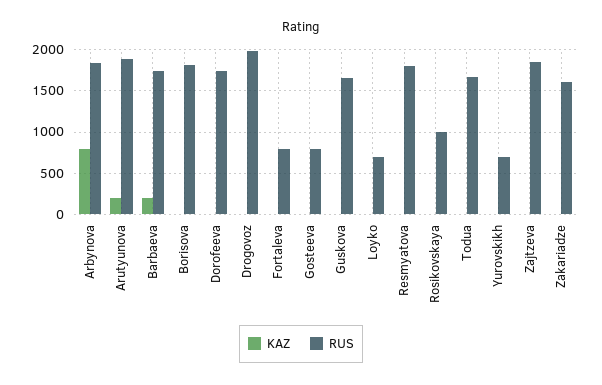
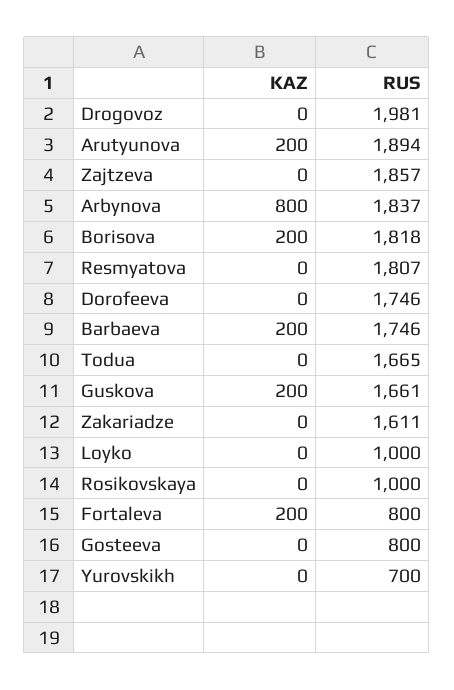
KAZ, Borisova: 0 -> 200
KAZ, Fortaleva: 0 -> 200
KAZ, Guskova: 0 -> 200
RUS, Loyko: 700 -> 1000

